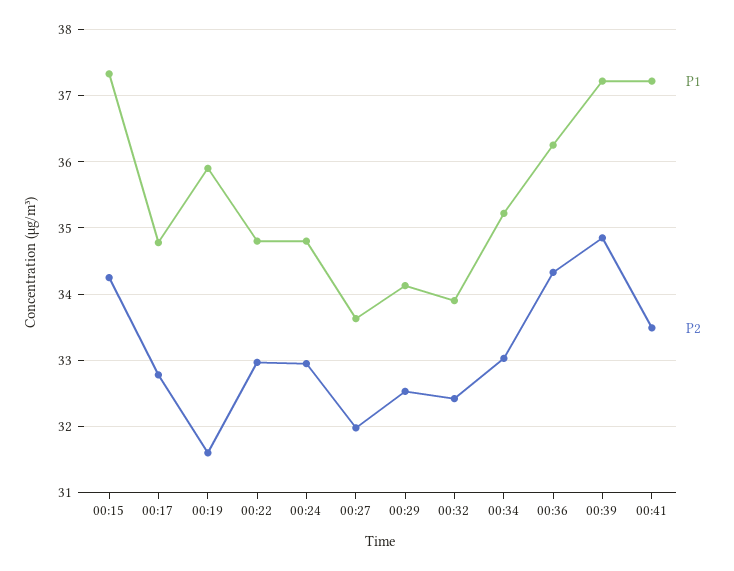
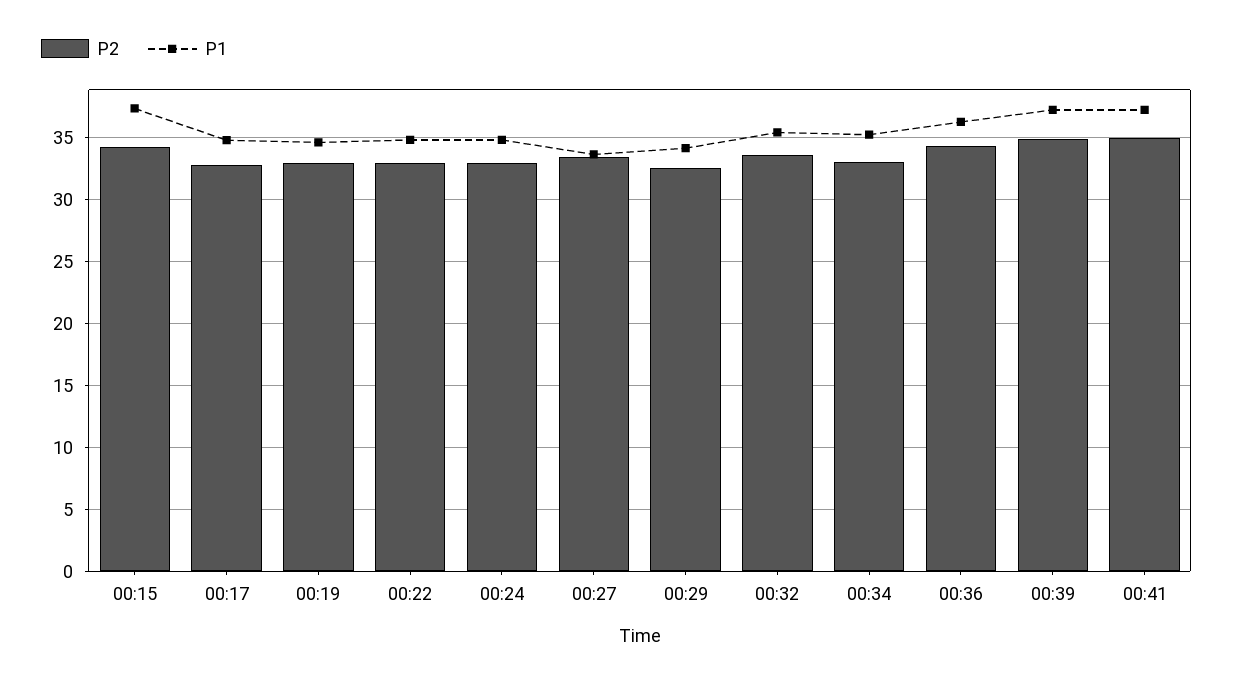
P1, 00:19: 35.9 -> 34.5
P2, 00:19: 31.6 -> 33
P2, 00:27: 32 -> 33.5
P1, 00:32: 33.9 -> 35.5
P2, 00:32: 32.4 -> 33.5
P2, 00:41: 33.5 -> 35

